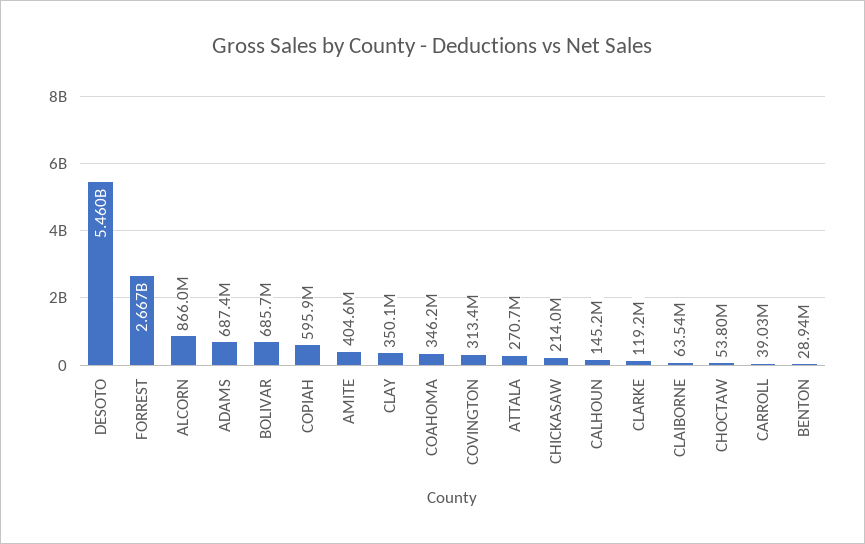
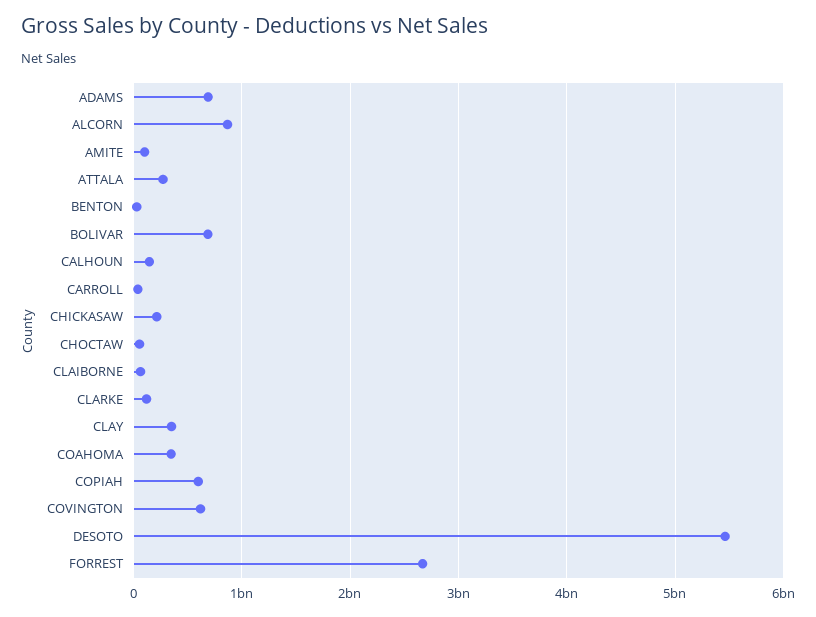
AMITE: 404600000 -> 100000000
COVINGTON: 313400000 -> 600000000

